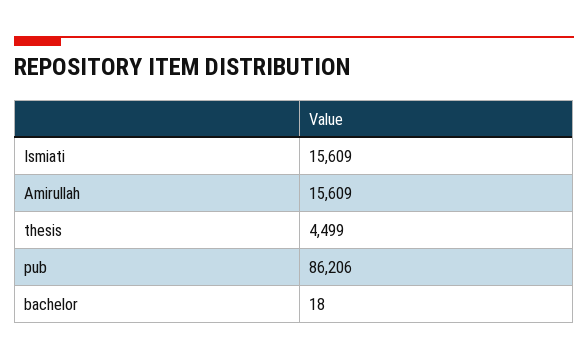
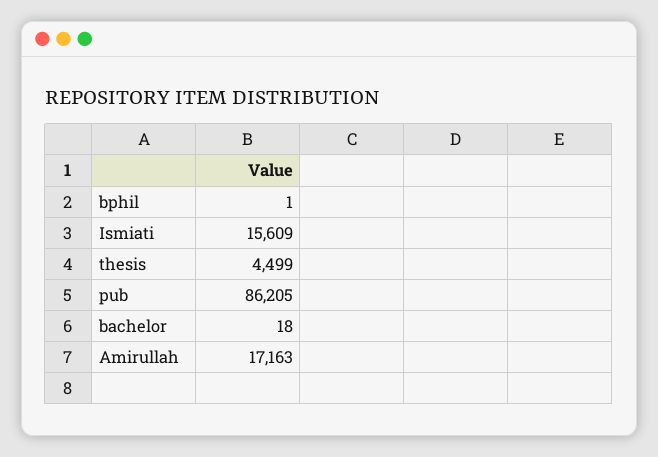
Amirullah: 15609 -> 17163
pub: 86206 -> 86205
bphil: none -> 1

